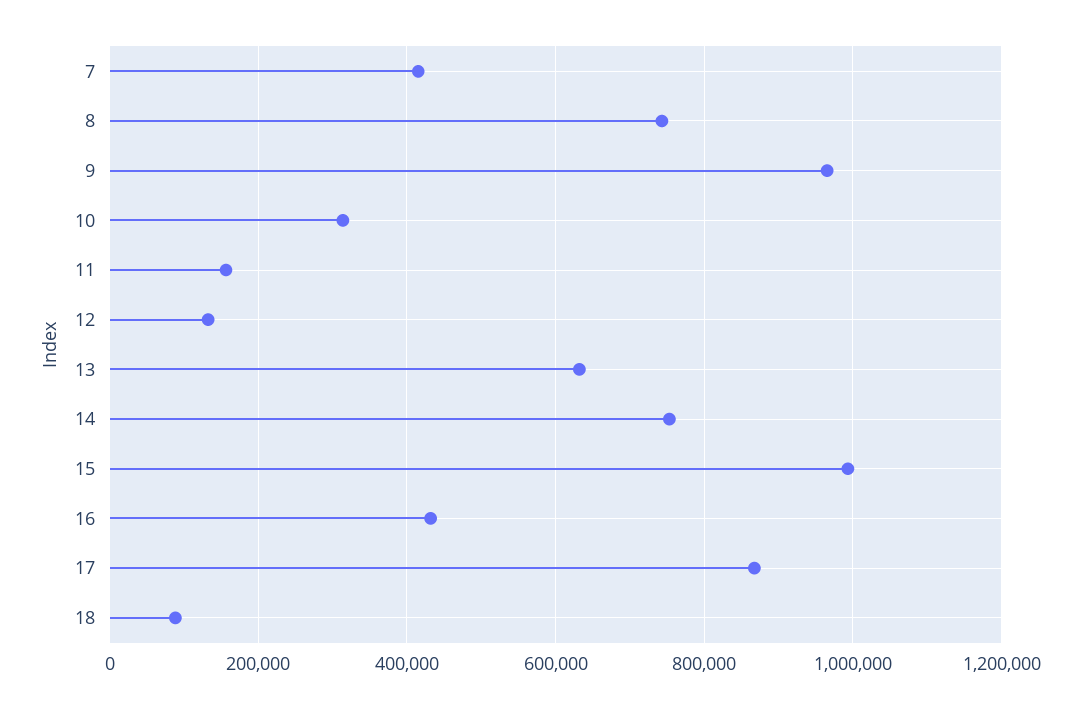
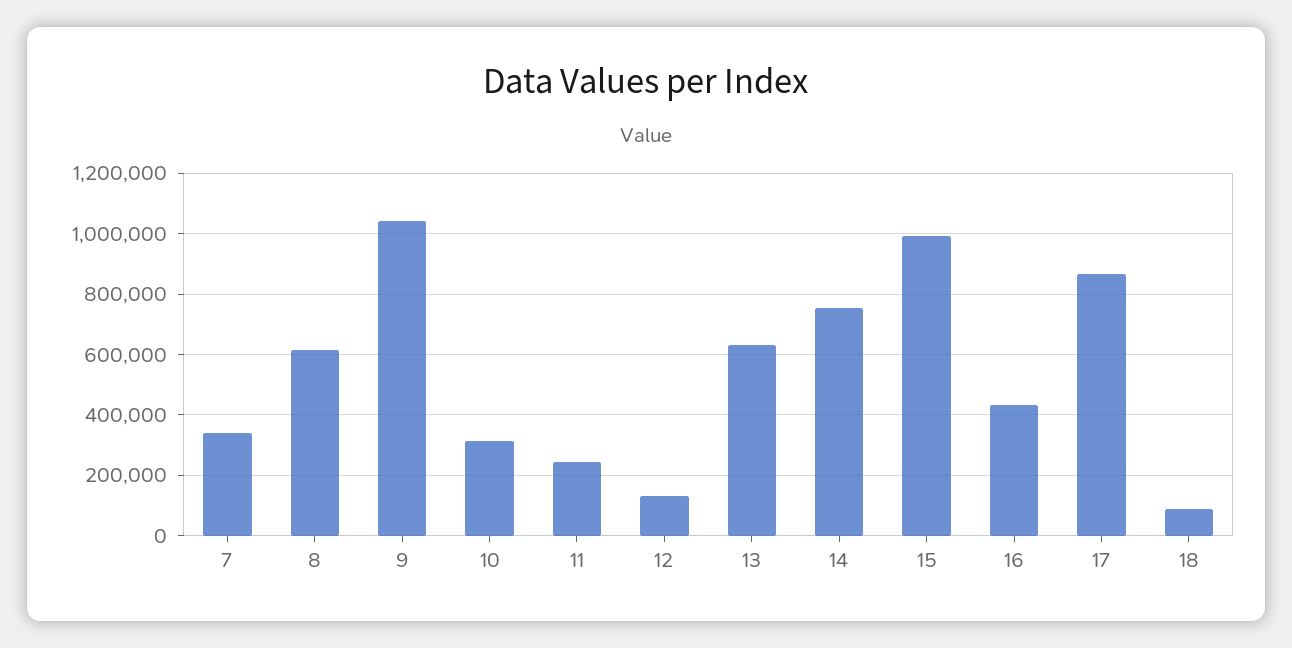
7: 420000 -> 340000
8: 740000 -> 620000
9: 960000 -> 1040000
11: 160000 -> 240000

